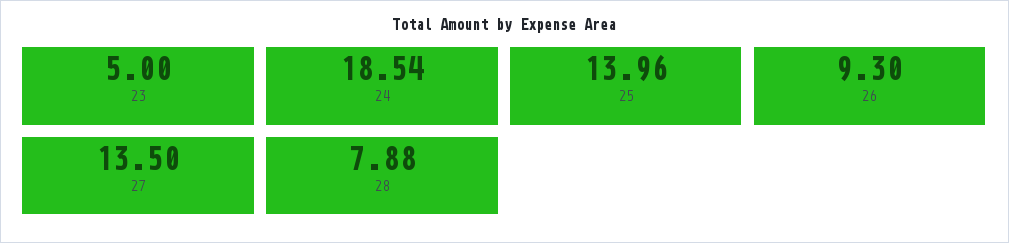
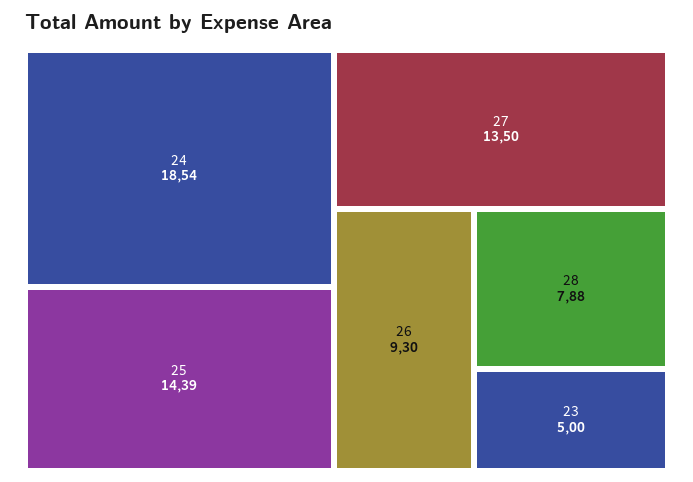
25: 13.96 -> 14.39

